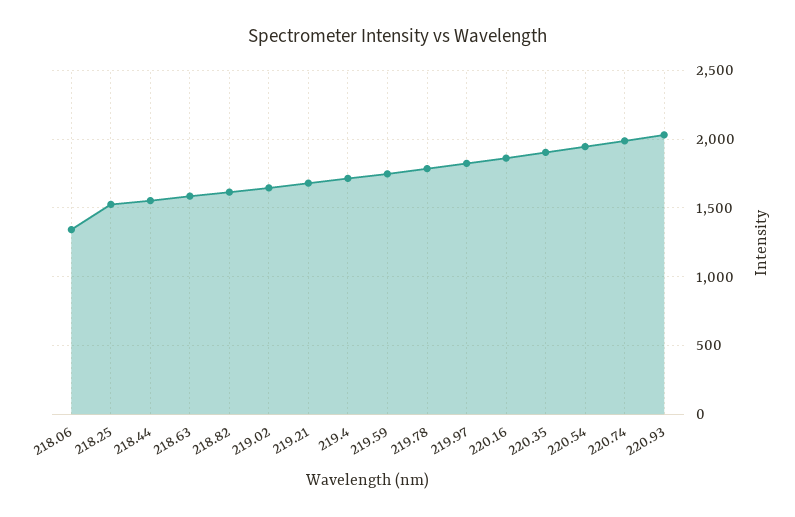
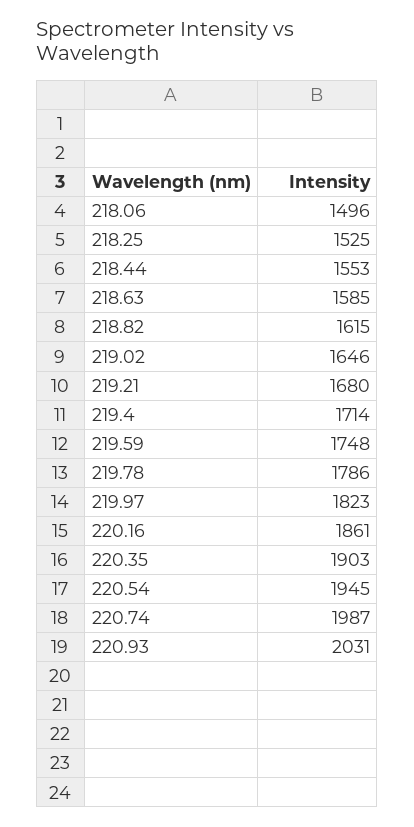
218.06: 1350 -> 1496

